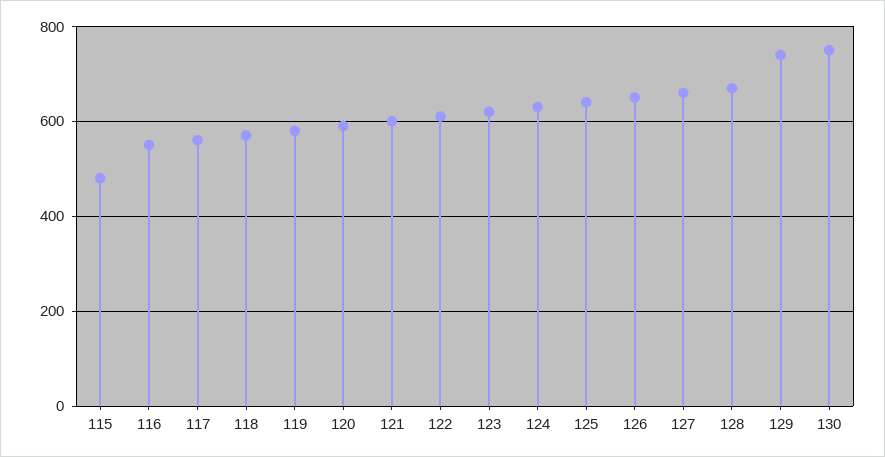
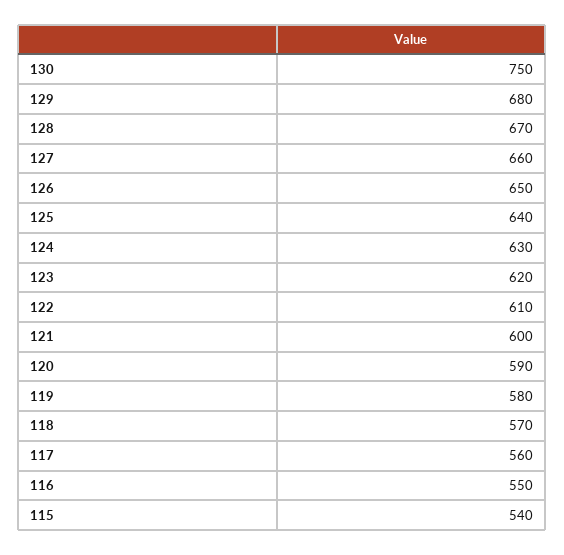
115: 480 -> 540
129: 740 -> 680

